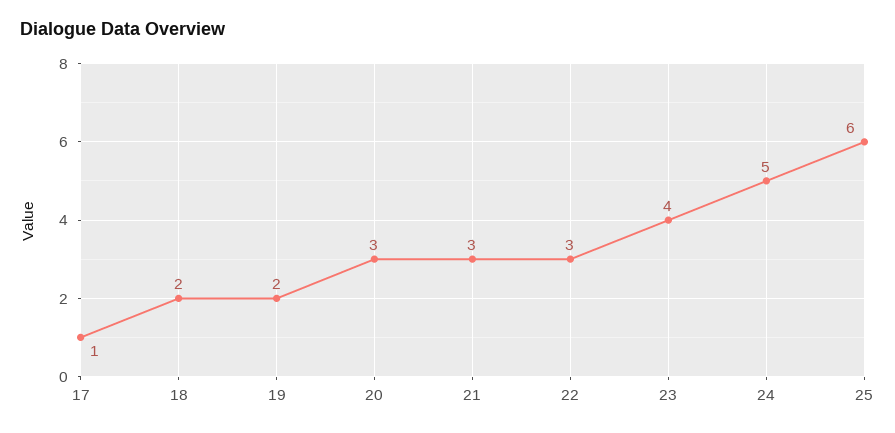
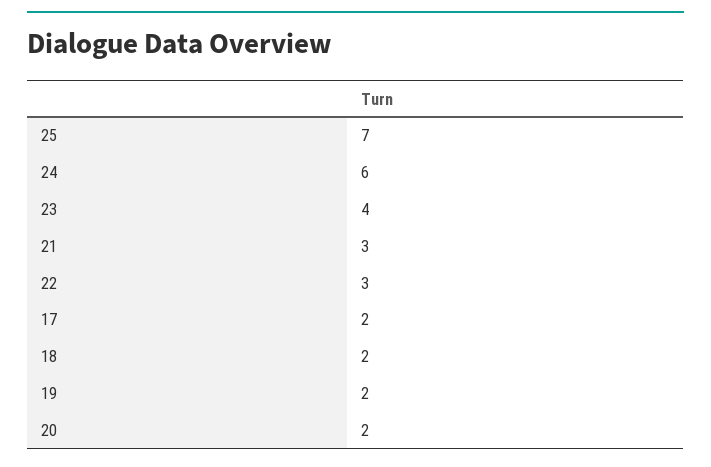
17: 1 -> 2
20: 3 -> 2
24: 5 -> 6
25: 6 -> 7

